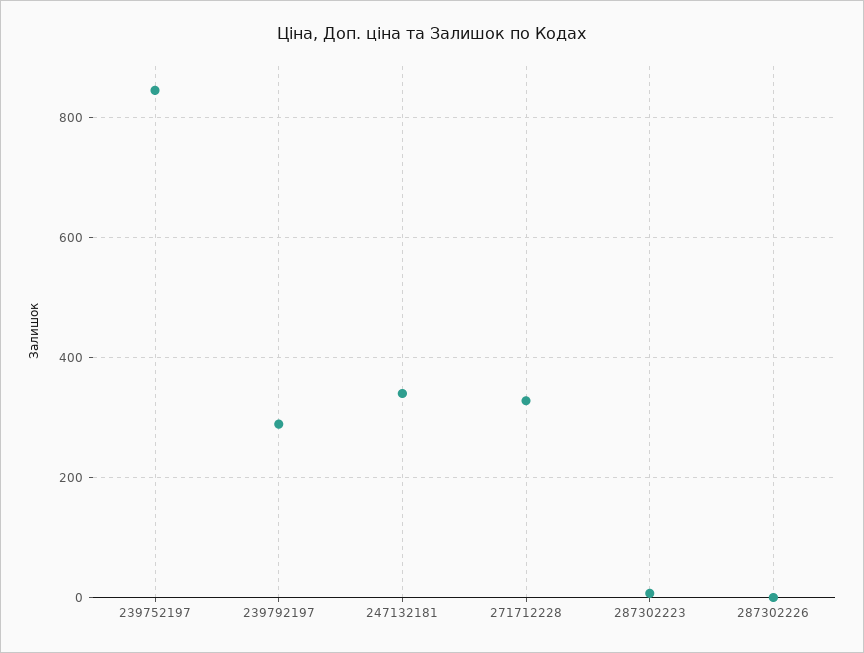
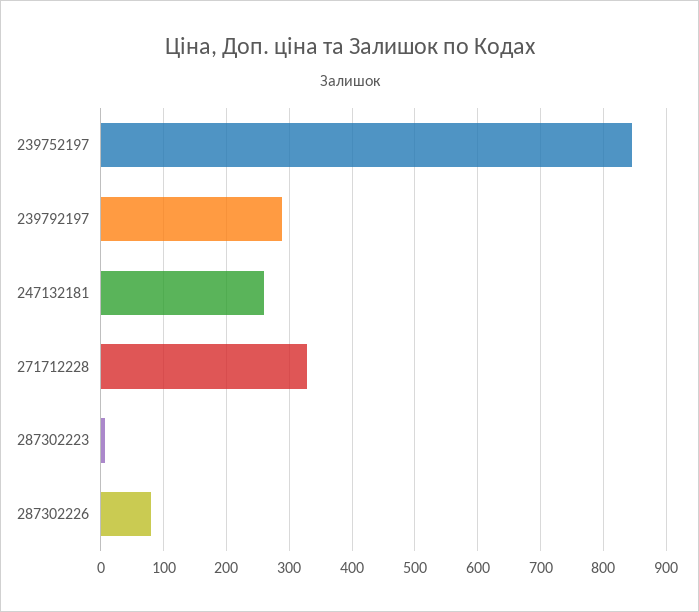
247132181: 340 -> 260
287302226: 0 -> 80

